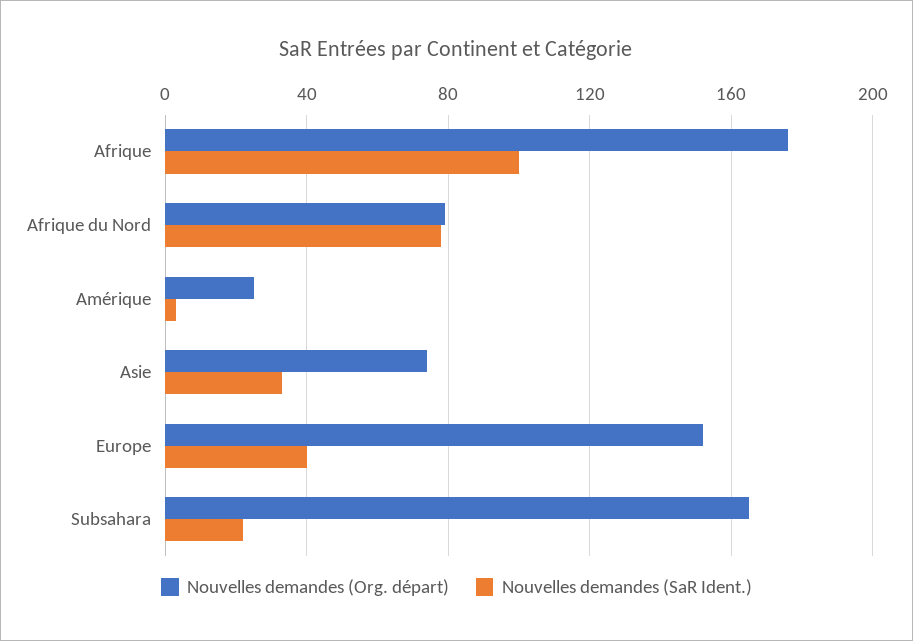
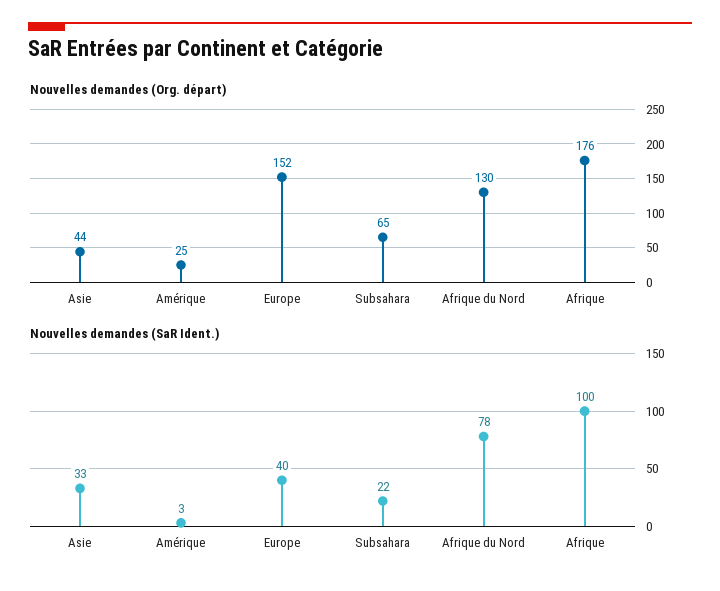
Nouvelles demandes (Org. départ), Afrique du Nord: 80 -> 130
Nouvelles demandes (Org. départ), Asie: 75 -> 44
Nouvelles demandes (Org. départ), Subsahara: 165 -> 65

